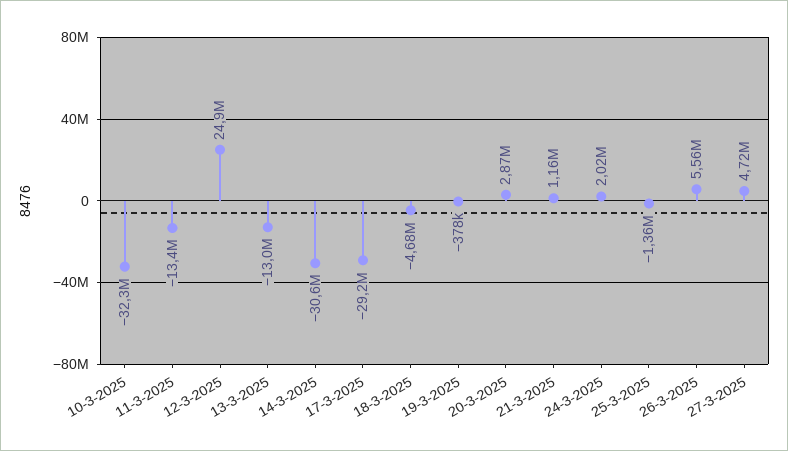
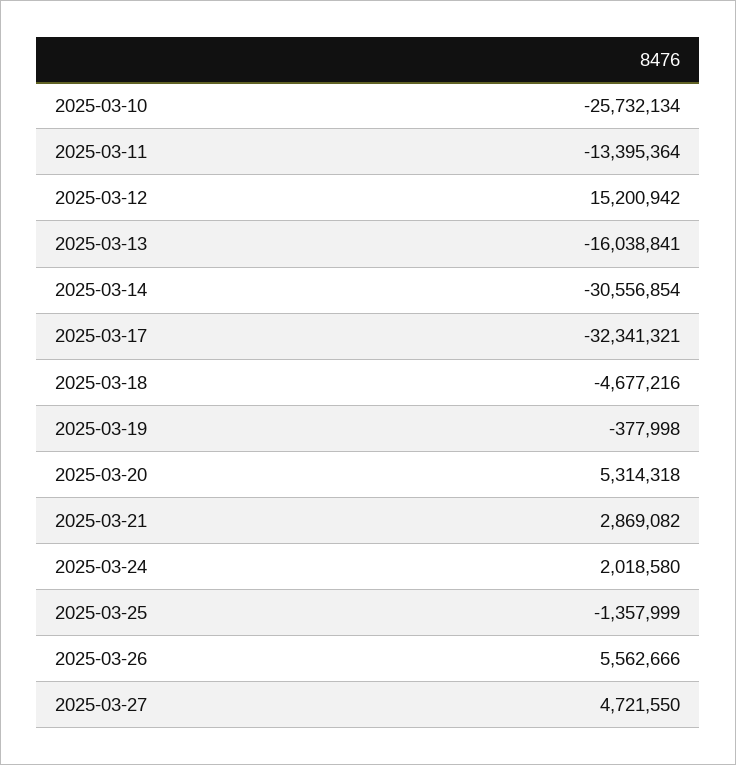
10-3-2025: -32300000 -> -25732134
12-3-2025: 24900000 -> 15200942
13-3-2025: -13000000 -> -16038841
17-3-2025: -29200000 -> -32341321
20-3-2025: 2870000 -> 5314318
21-3-2025: 1160000 -> 2869082

